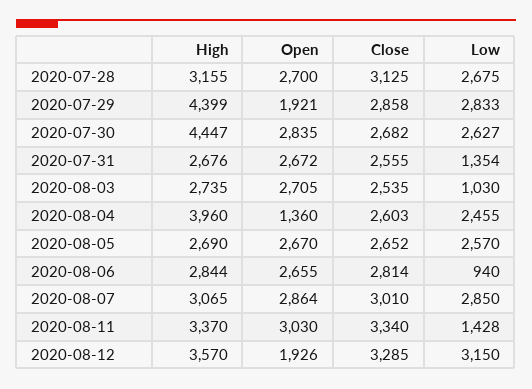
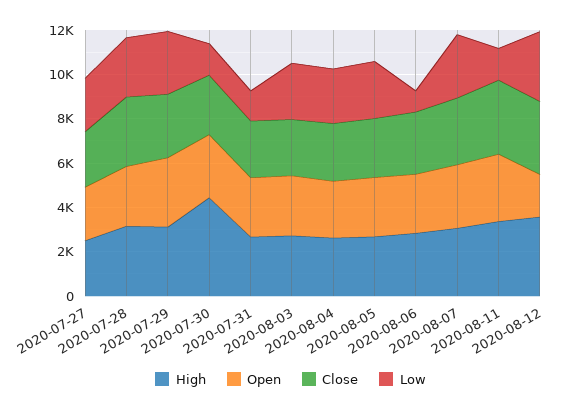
High, 2020-07-29: 4399 -> 3000
Open, 2020-07-29: 1921 -> 3000
Low, 2020-07-30: 2627 -> 1500
Low, 2020-08-03: 1030 -> 2500
High, 2020-08-04: 3960 -> 2500
Open, 2020-08-04: 1360 -> 2500
High, 2020-07-27: none -> 2500
Open, 2020-07-27: none -> 2500
Close, 2020-07-27: none -> 2500
Low, 2020-07-27: none -> 2500

